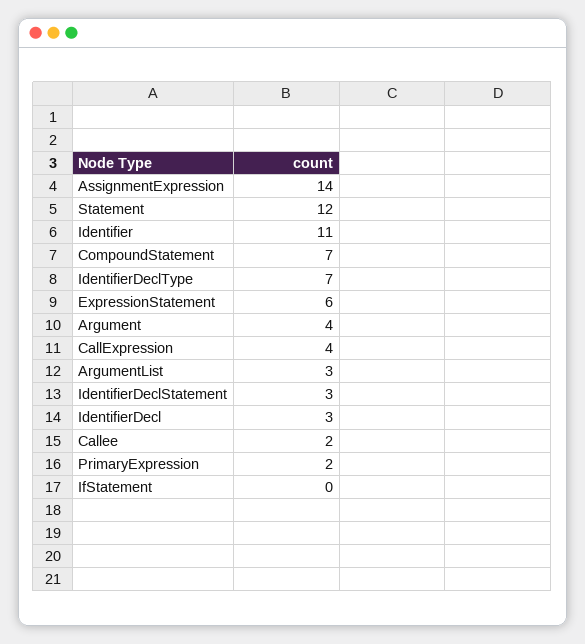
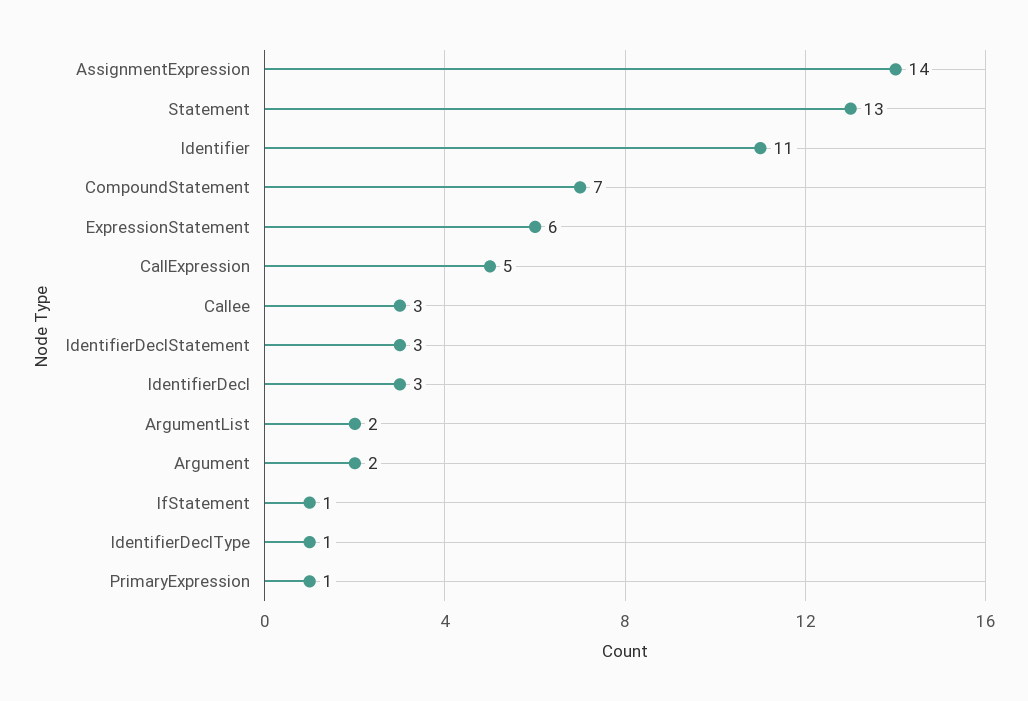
Statement: 12 -> 13
IdentifierDeclType: 7 -> 1
Argument: 4 -> 2
CallExpression: 4 -> 5
ArgumentList: 3 -> 2
Callee: 2 -> 3
PrimaryExpression: 2 -> 1
IfStatement: 0 -> 1

